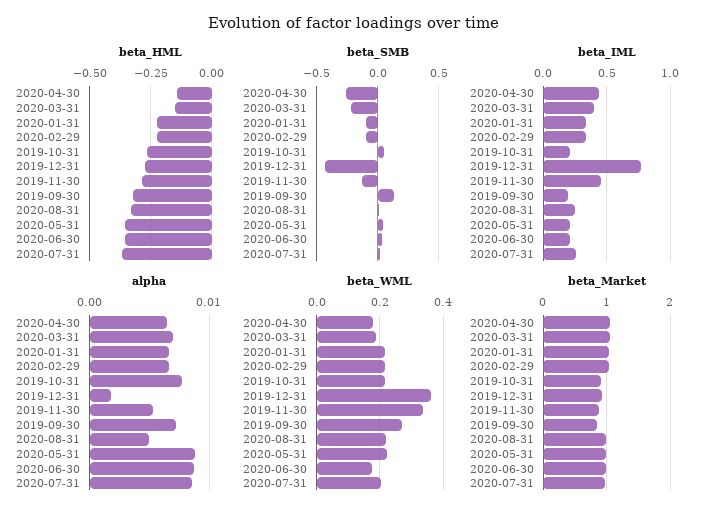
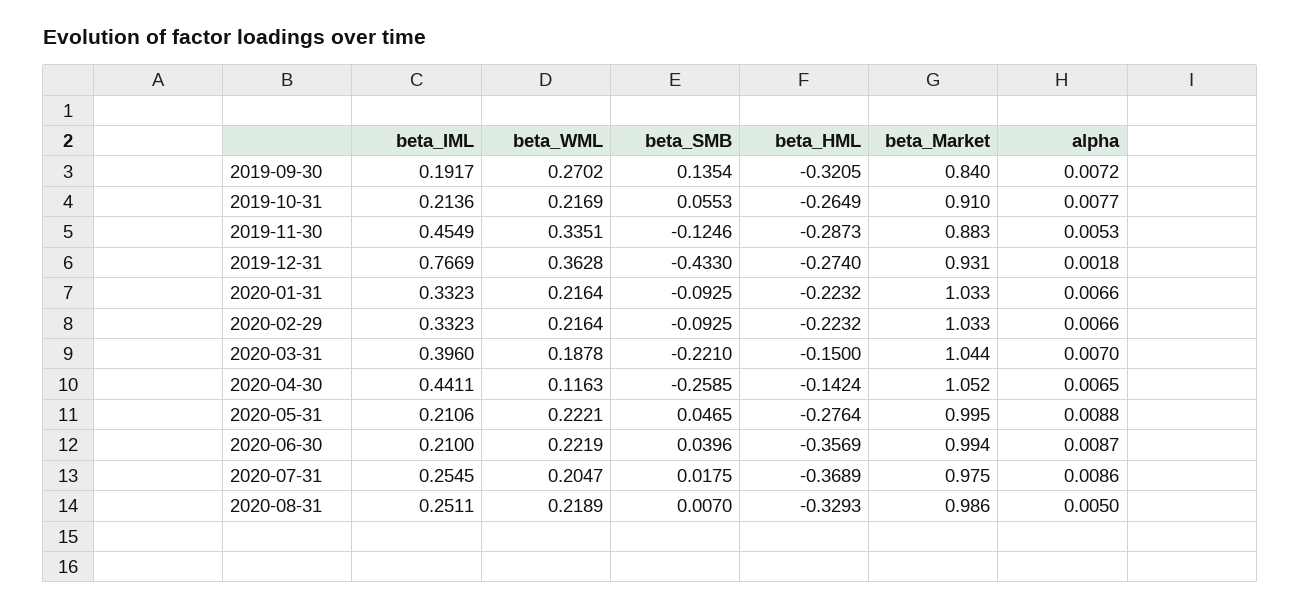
beta_HML, 2020-05-31: -0.35 -> -0.2764
beta_WML, 2020-04-30: 0.18 -> 0.1163
beta_WML, 2020-06-30: 0.18 -> 0.2219

